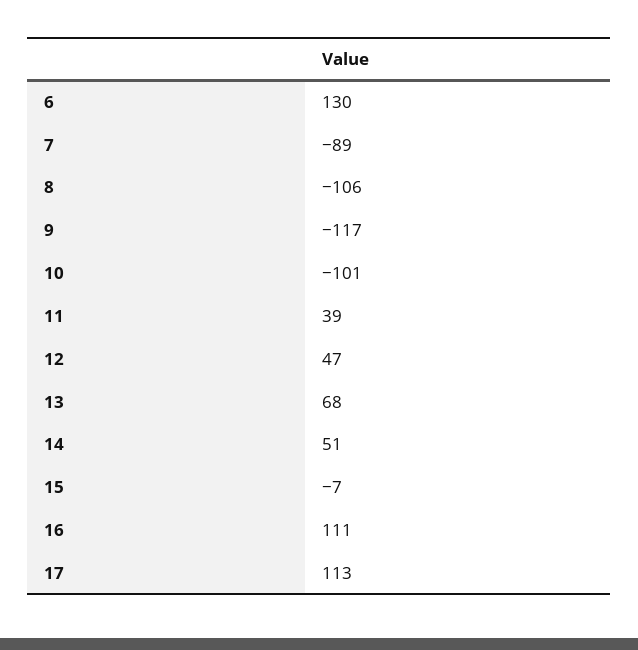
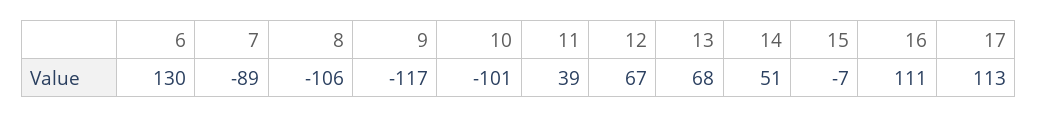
12: 47 -> 67

